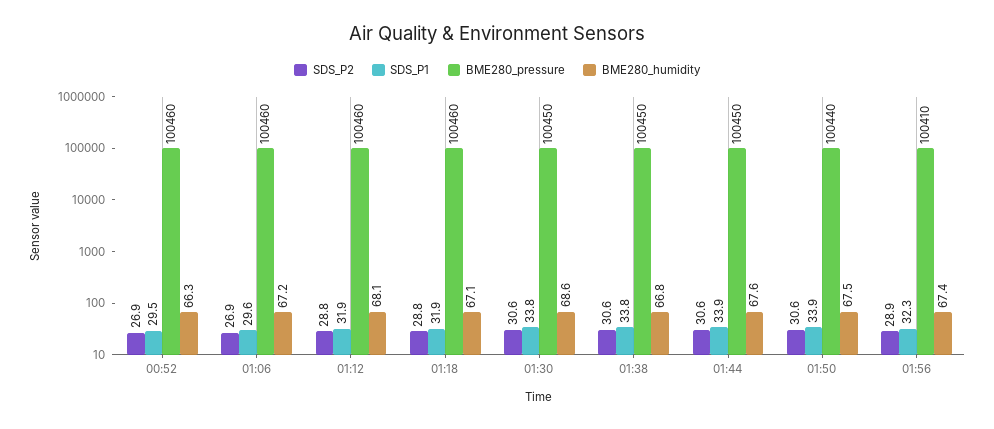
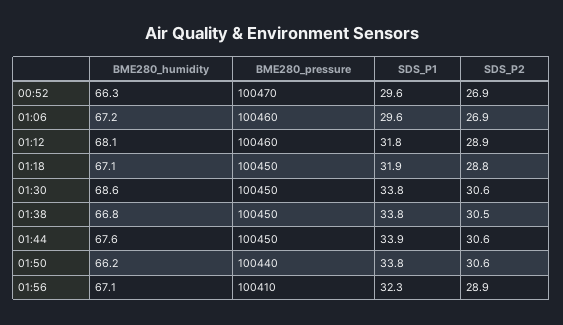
SDS_P1, 00:52: 29.5 -> 29.6
BME280_pressure, 00:52: 100460 -> 100470
SDS_P2, 01:12: 28.8 -> 28.9
SDS_P1, 01:12: 31.9 -> 31.8
BME280_pressure, 01:18: 100460 -> 100450
SDS_P2, 01:38: 30.6 -> 30.5
SDS_P1, 01:50: 33.9 -> 33.8
BME280_humidity, 01:50: 67.5 -> 66.2
BME280_humidity, 01:56: 67.4 -> 67.1

